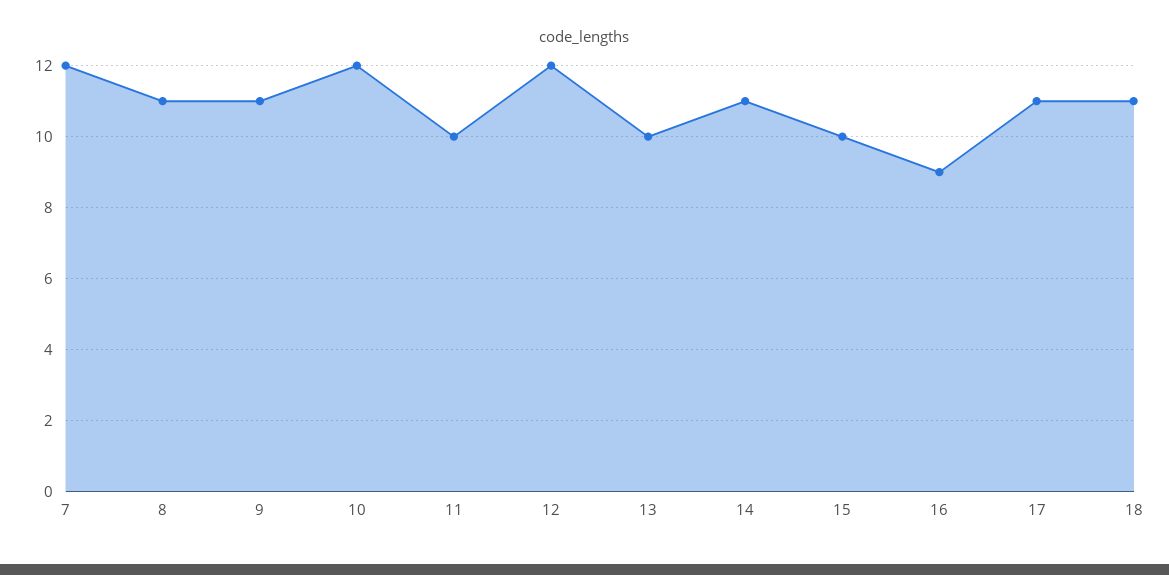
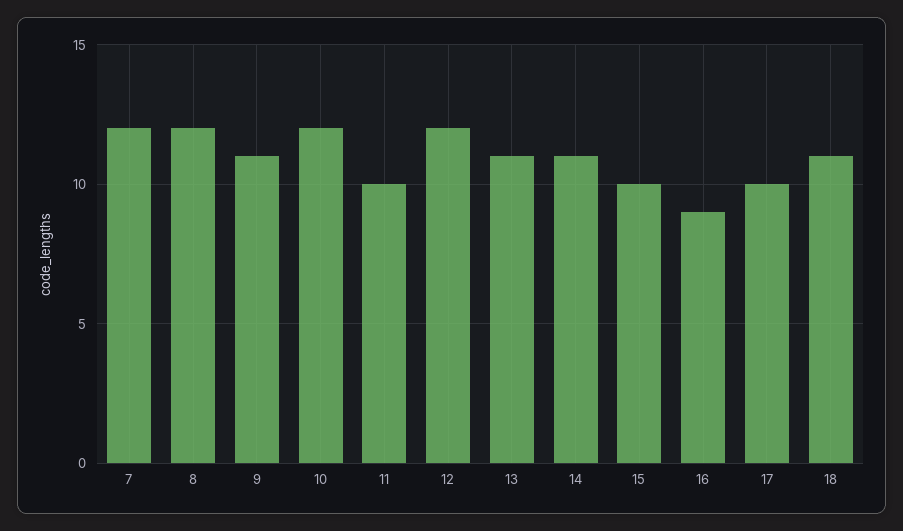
8: 11 -> 12
13: 10 -> 11
17: 11 -> 10

